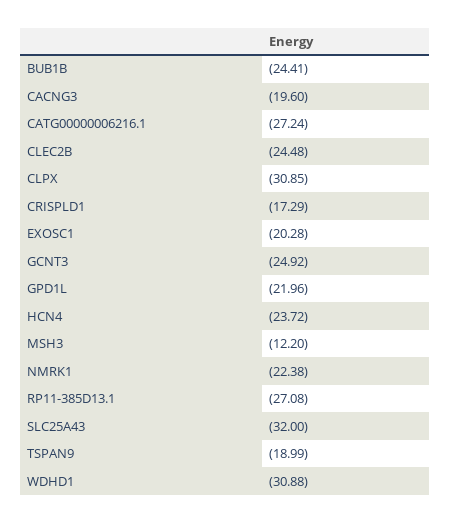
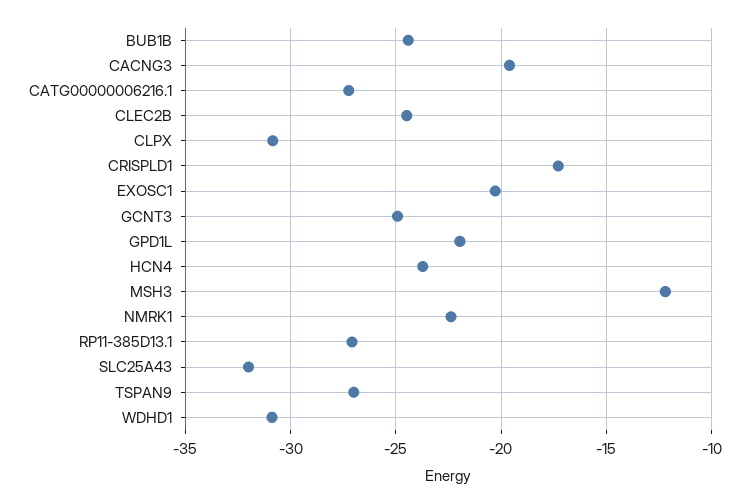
TSPAN9: -18.99 -> -27

